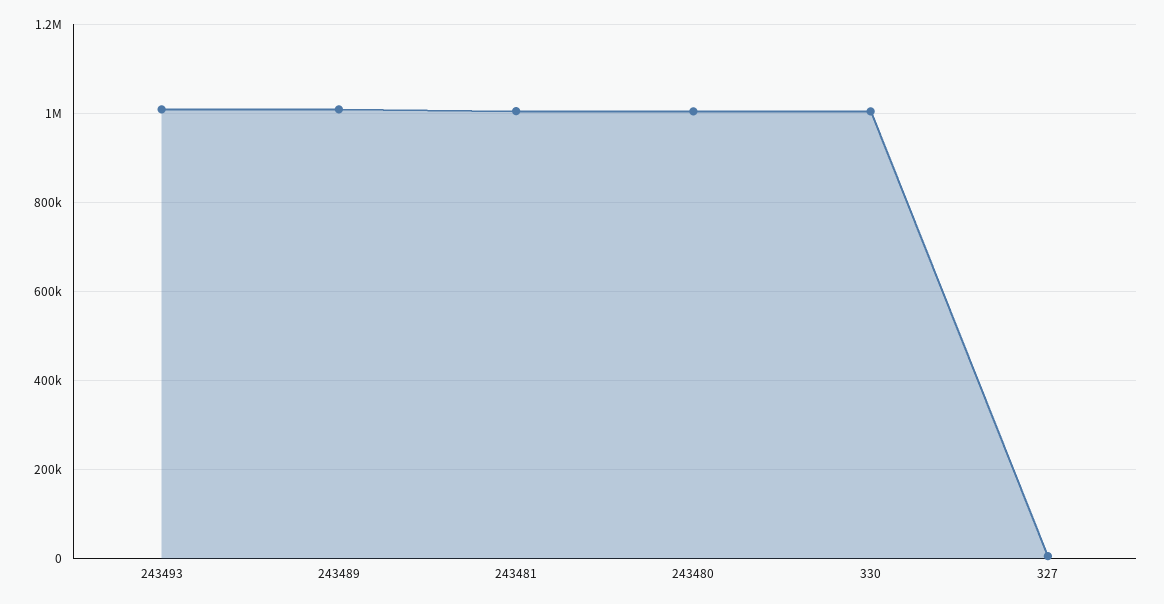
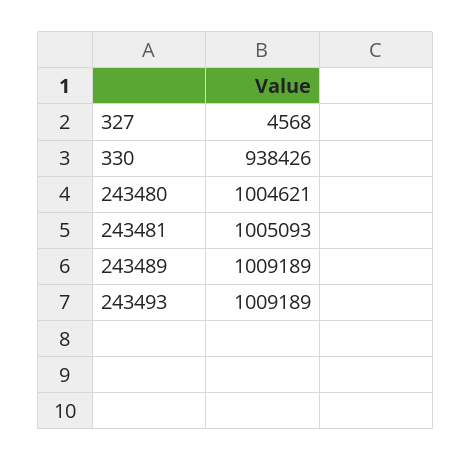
330: 1000000 -> 938426

